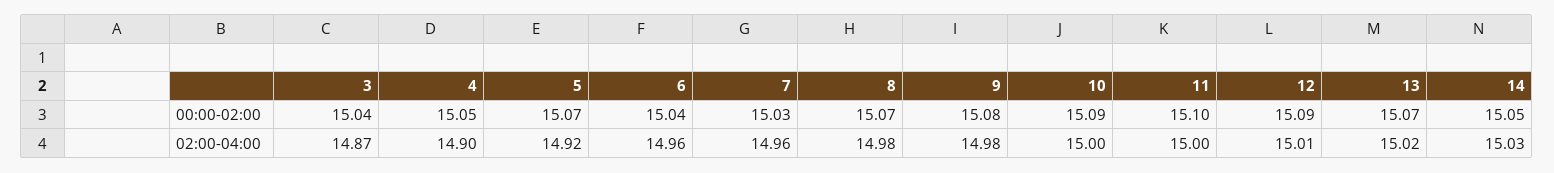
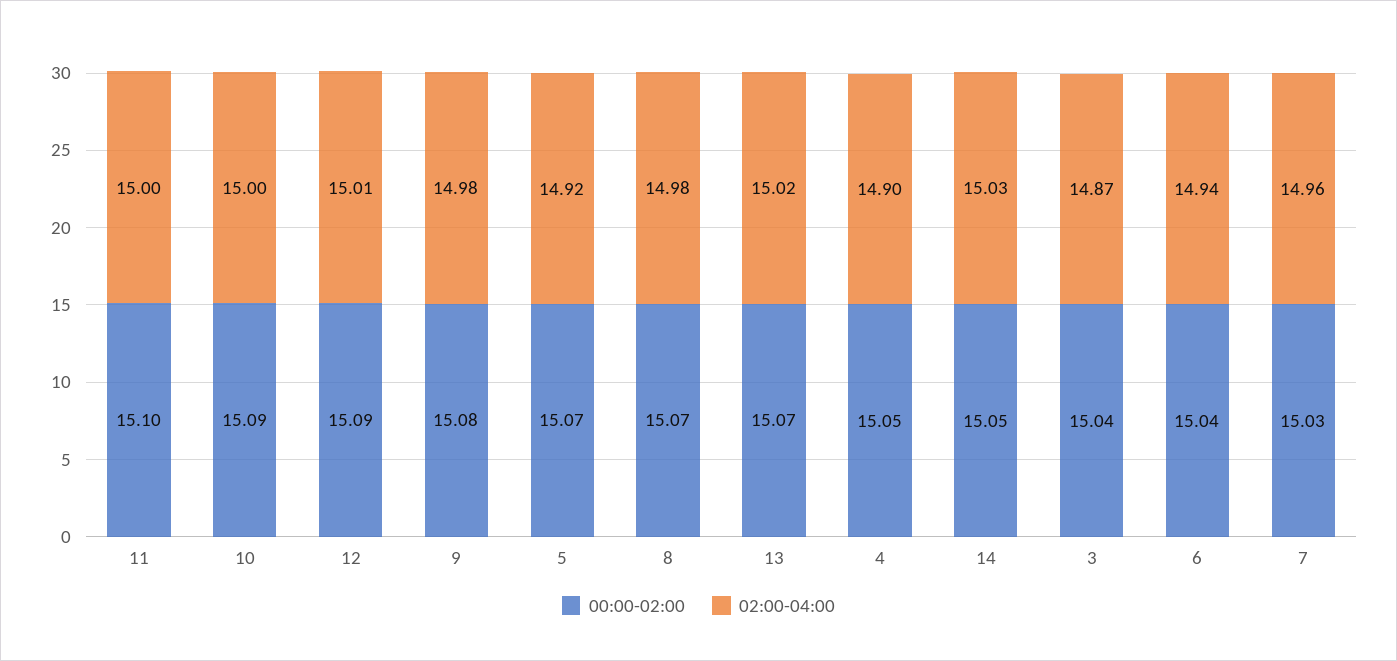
02:00-04:00, 6: 14.96 -> 14.94

